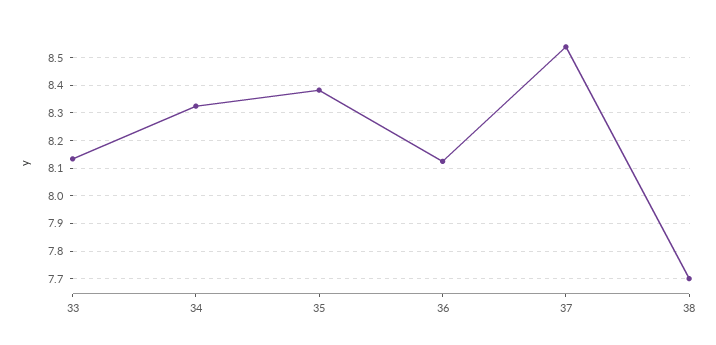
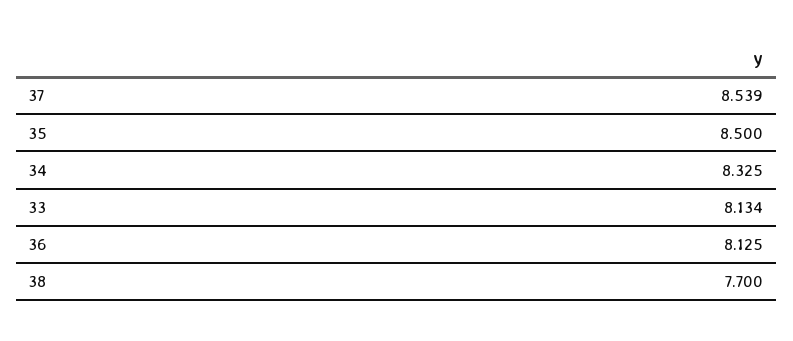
35: 8.375 -> 8.5

